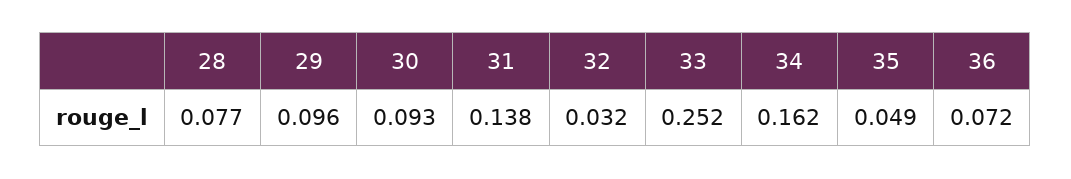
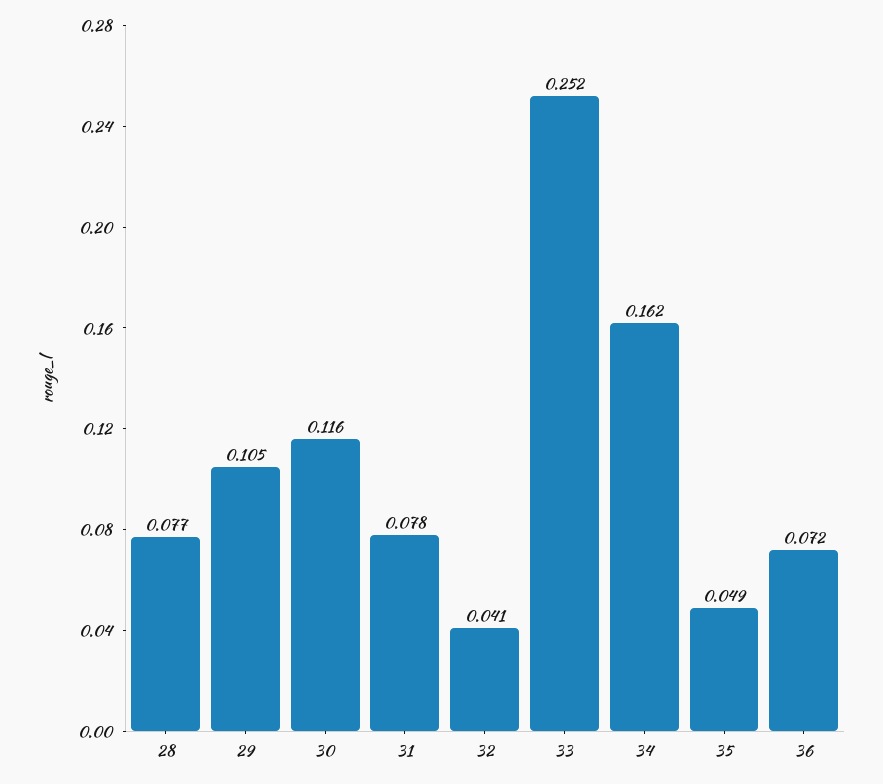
29: 0.096 -> 0.105
30: 0.093 -> 0.116
31: 0.138 -> 0.078
32: 0.032 -> 0.041

